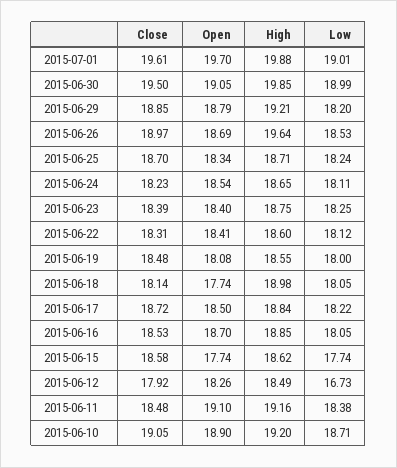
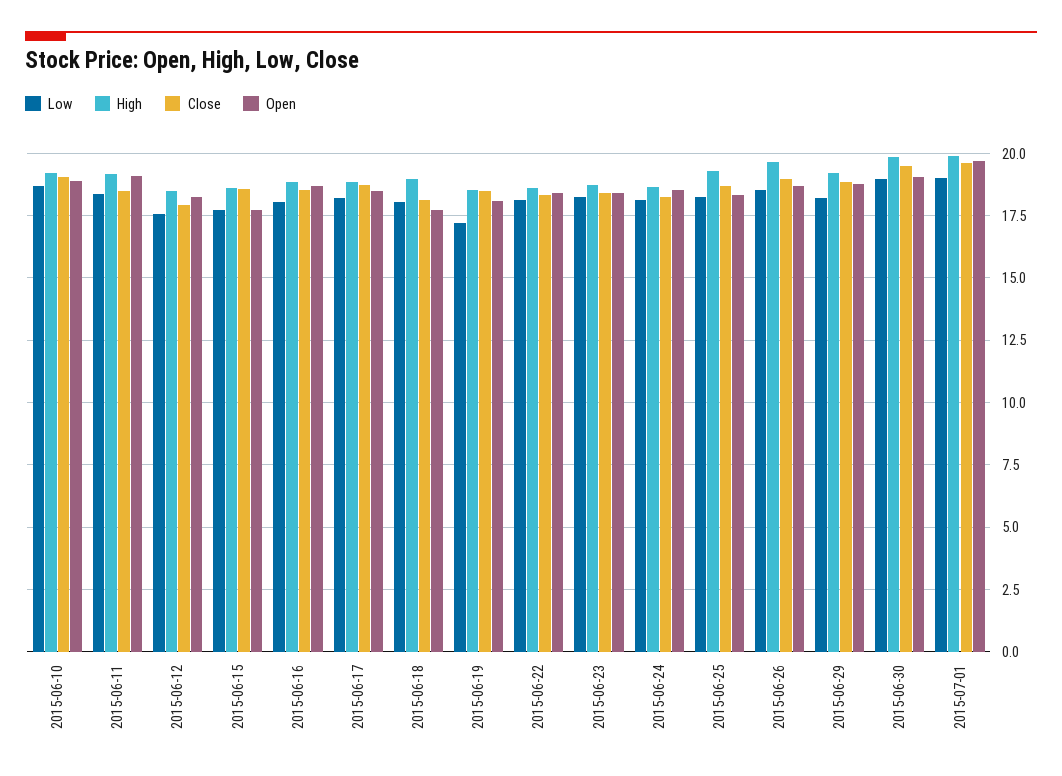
High, 2015-06-25: 18.71 -> 19.25
Low, 2015-06-19: 18 -> 17.25
Low, 2015-06-12: 16.73 -> 17.5

